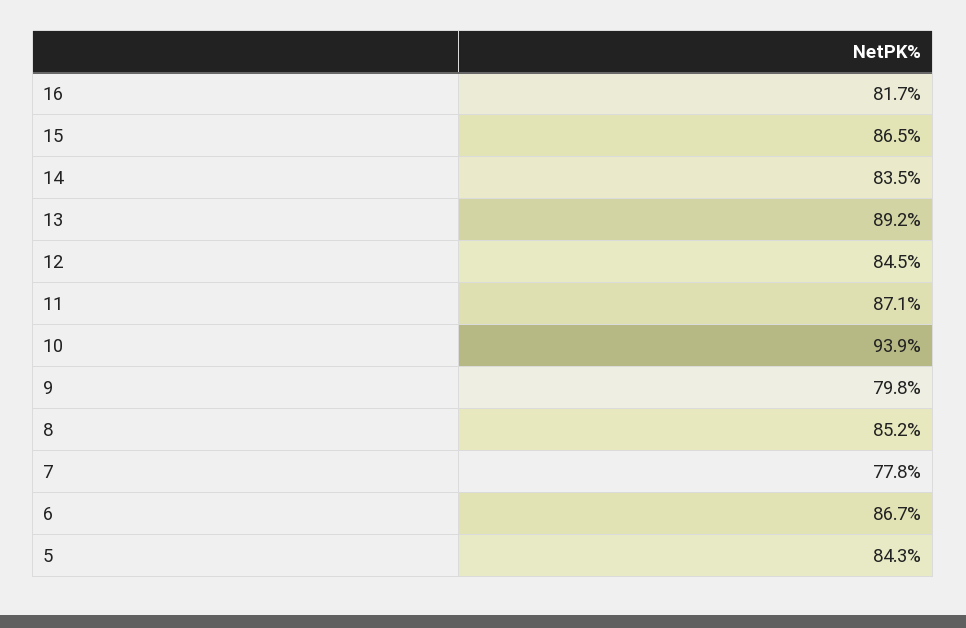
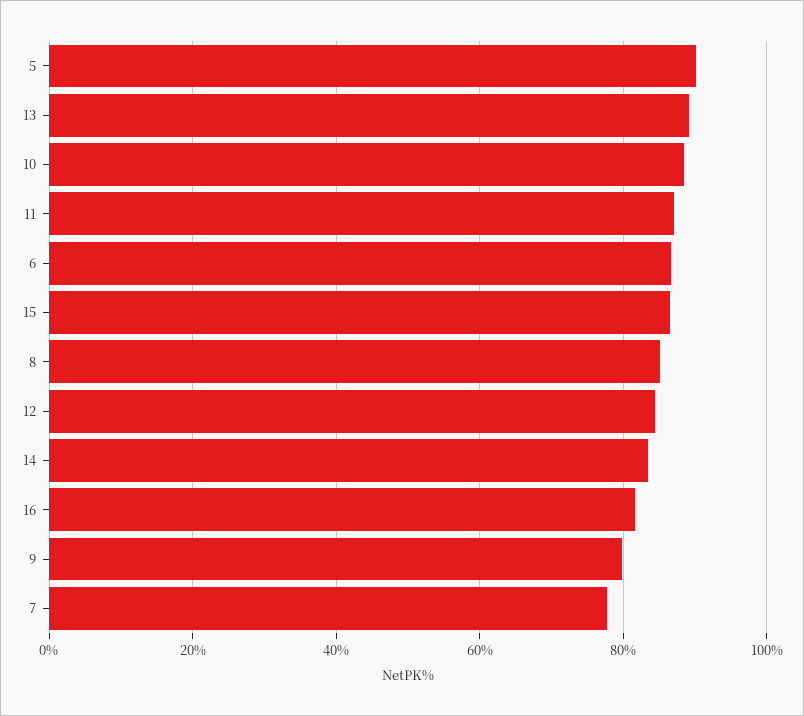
10: 93.9 -> 88
5: 84.3 -> 90

